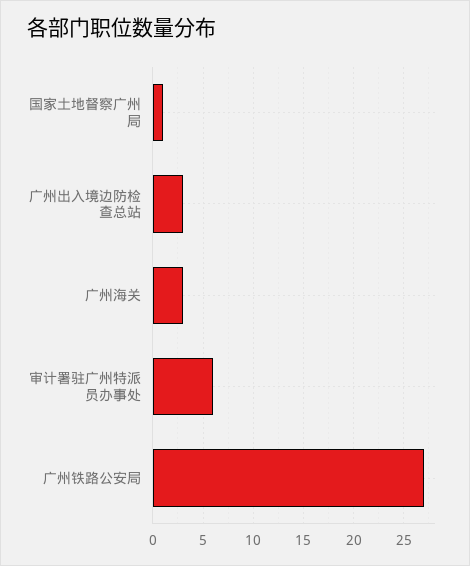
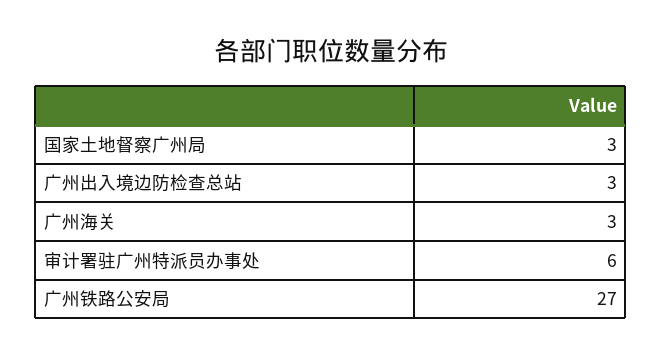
国家土地督察广州局: 1 -> 3

